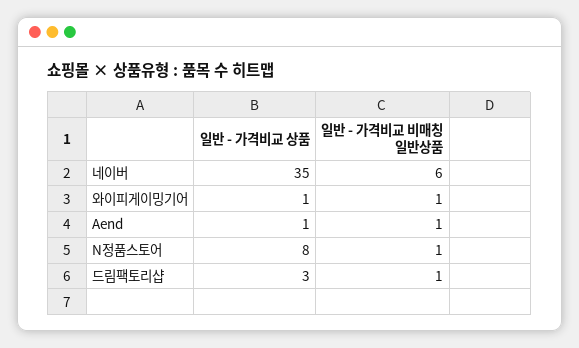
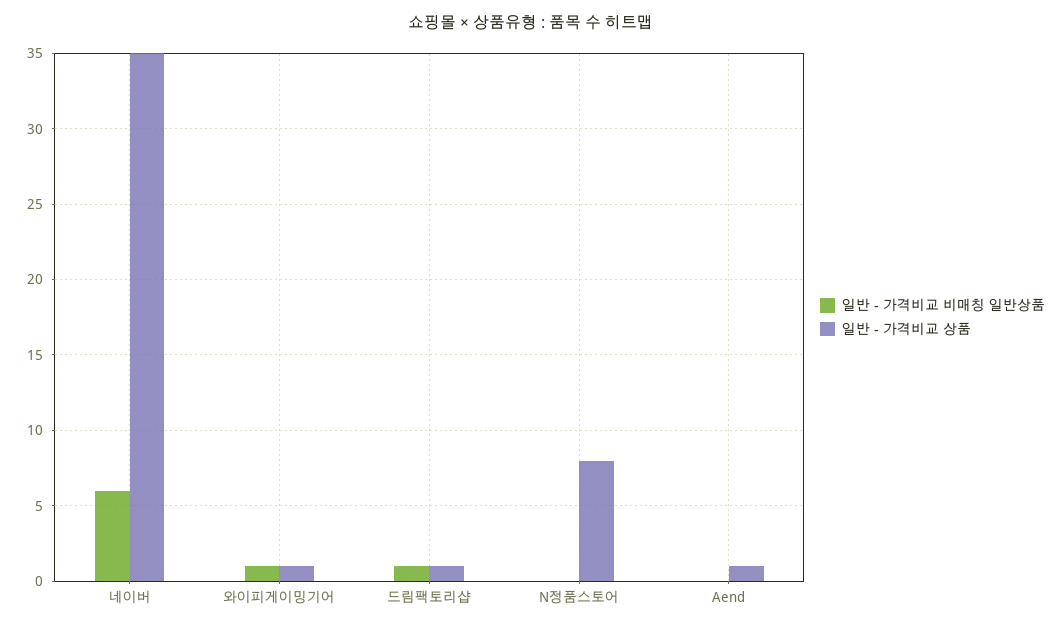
일반 - 가격비교 비매칭 일반상품, Aend: 1 -> 0
일반 - 가격비교 비매칭 일반상품, N정품스토어: 1 -> 0
일반 - 가격비교 상품, 드림팩토리샵: 3 -> 1

